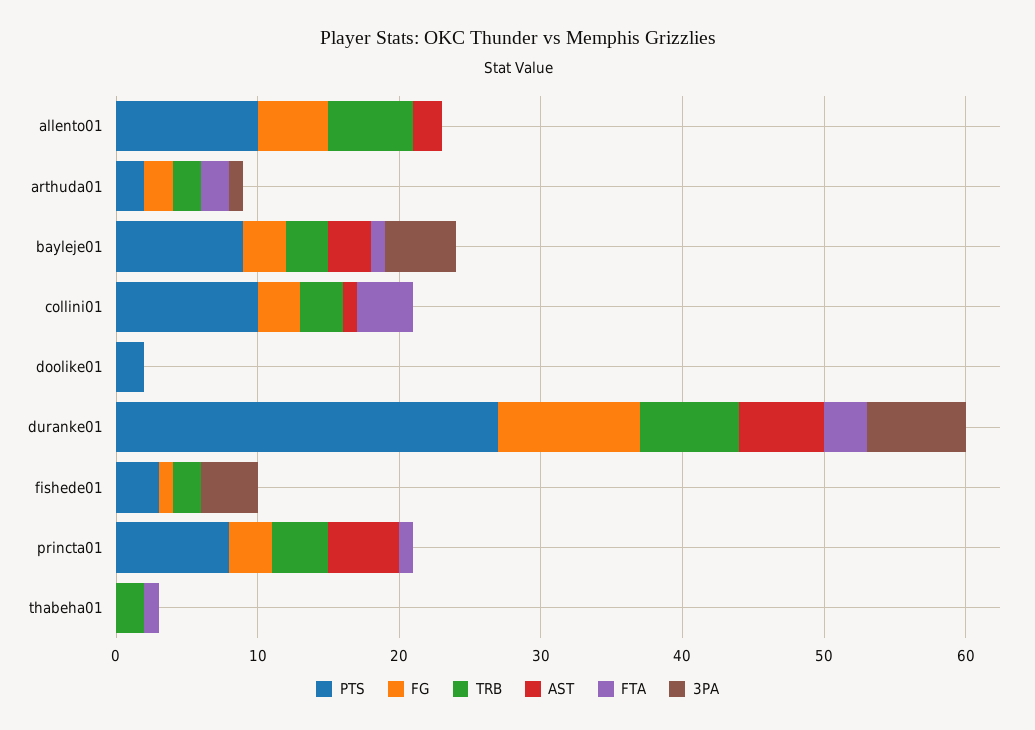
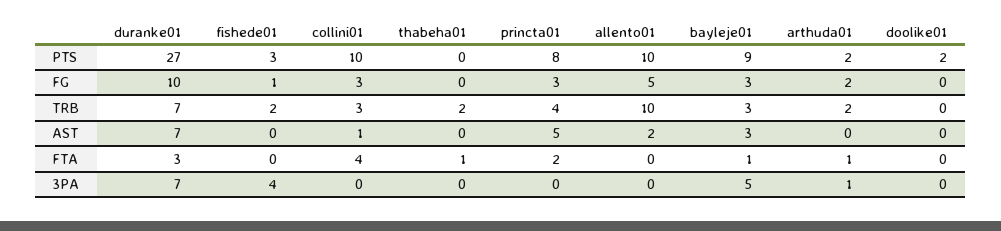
TRB, allento01: 6 -> 10
FTA, arthuda01: 2 -> 1
AST, duranke01: 6 -> 7
FTA, princta01: 1 -> 2

